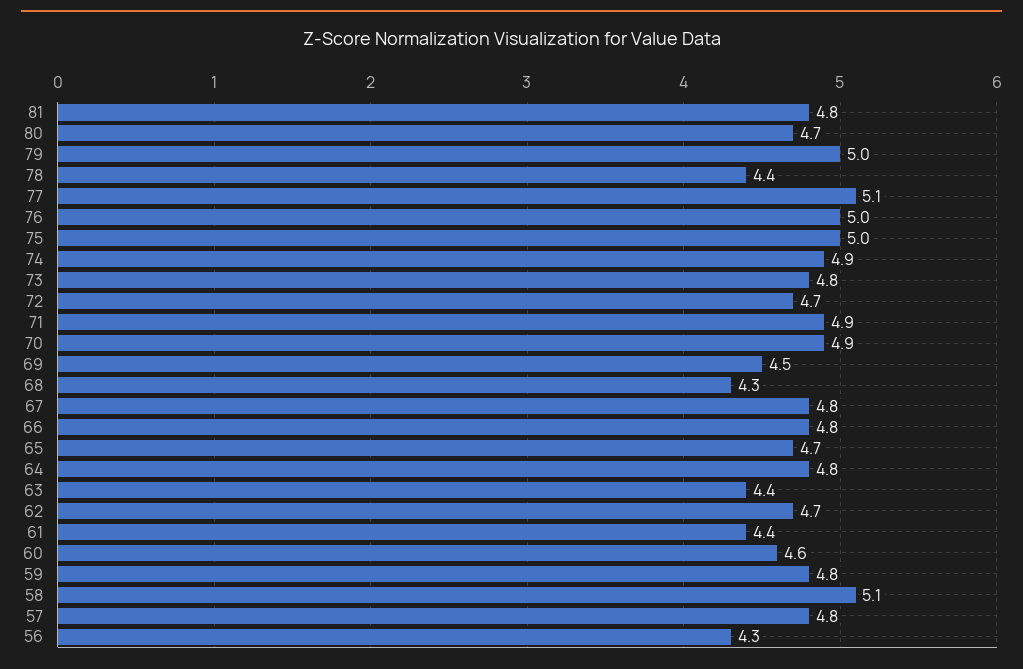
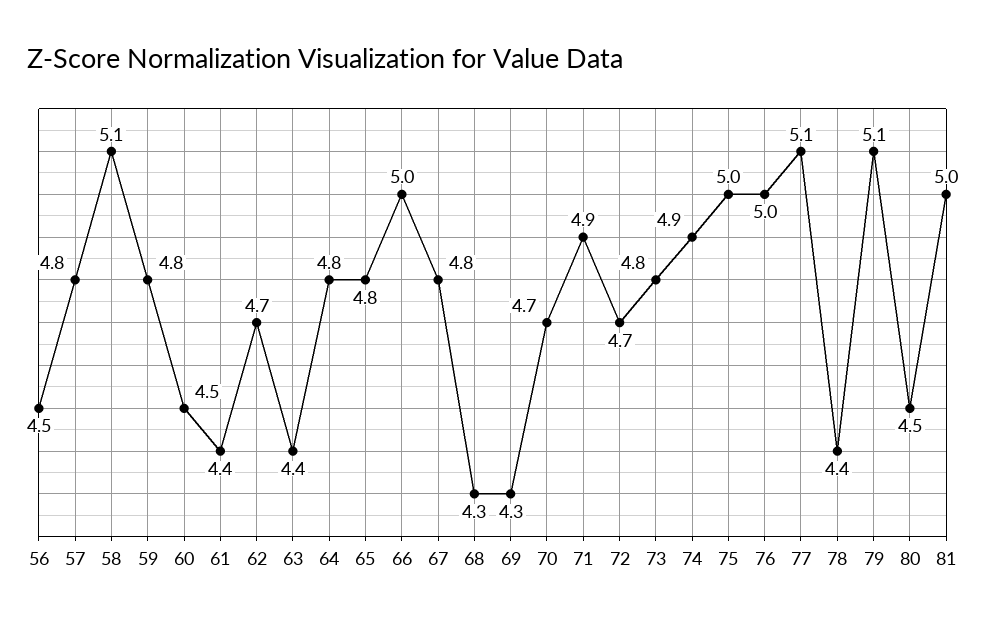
81: 4.8 -> 5
80: 4.7 -> 4.5
79: 5 -> 5.1
70: 4.9 -> 4.7
69: 4.5 -> 4.3
66: 4.8 -> 5
65: 4.7 -> 4.8
60: 4.6 -> 4.5
56: 4.3 -> 4.5

